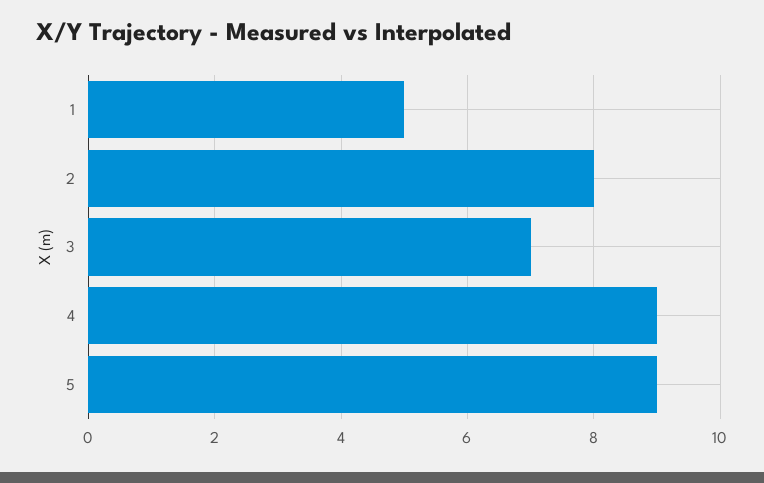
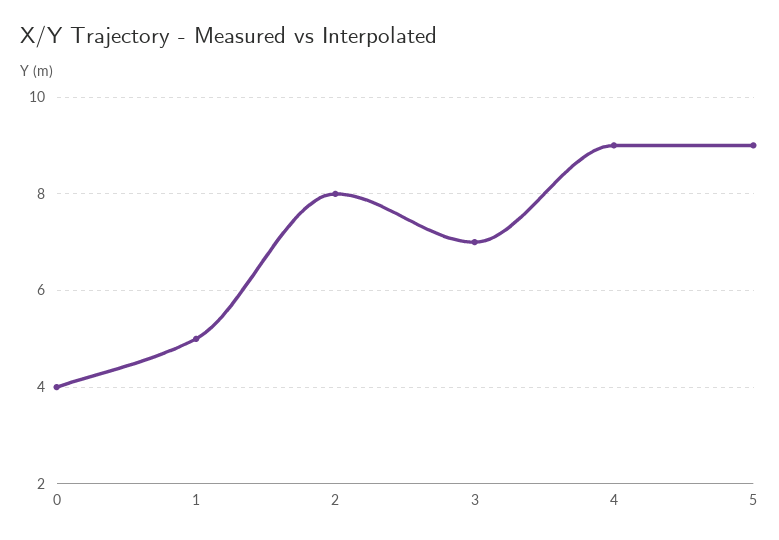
0: none -> 4

